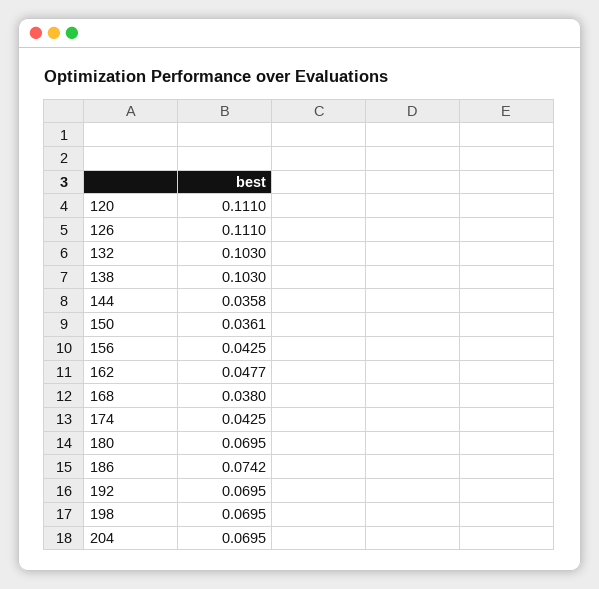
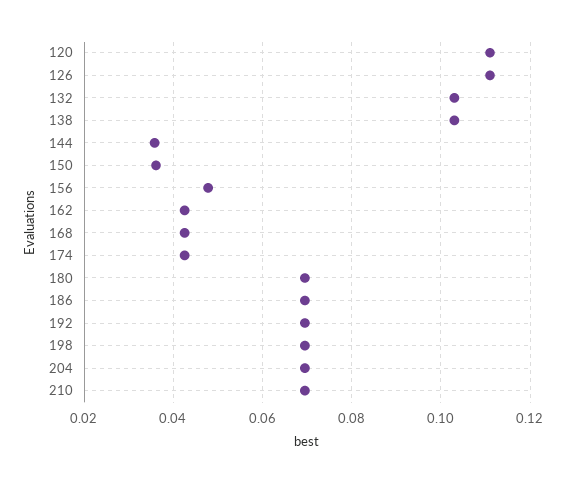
156: 0.0425 -> 0.048
162: 0.0477 -> 0.042
168: 0.038 -> 0.042
186: 0.0742 -> 0.07
210: none -> 0.07

